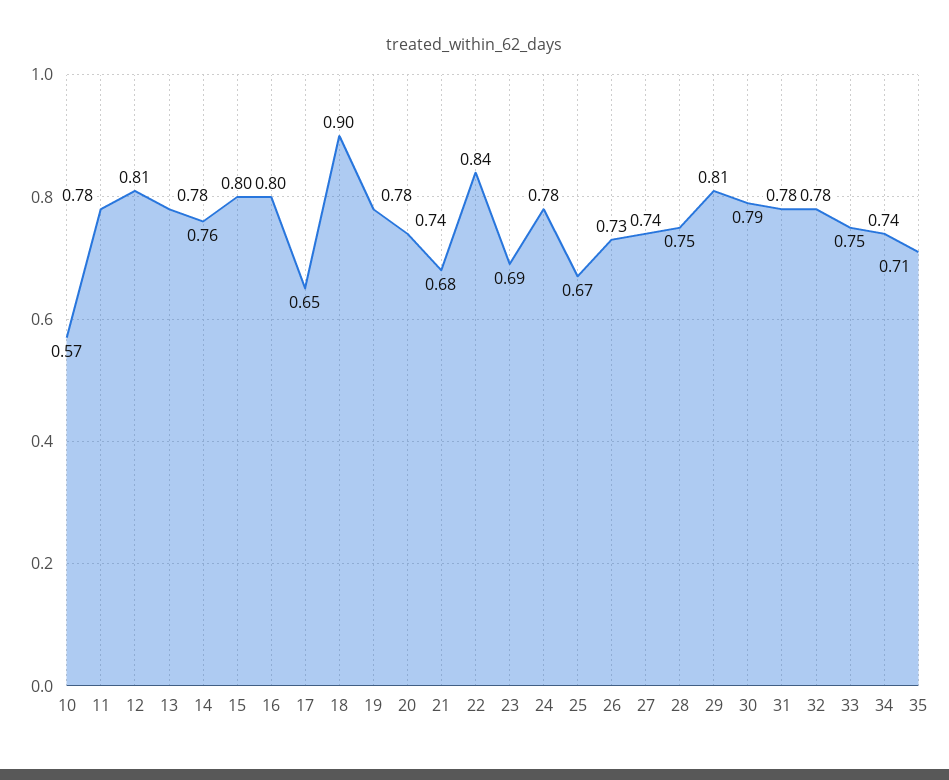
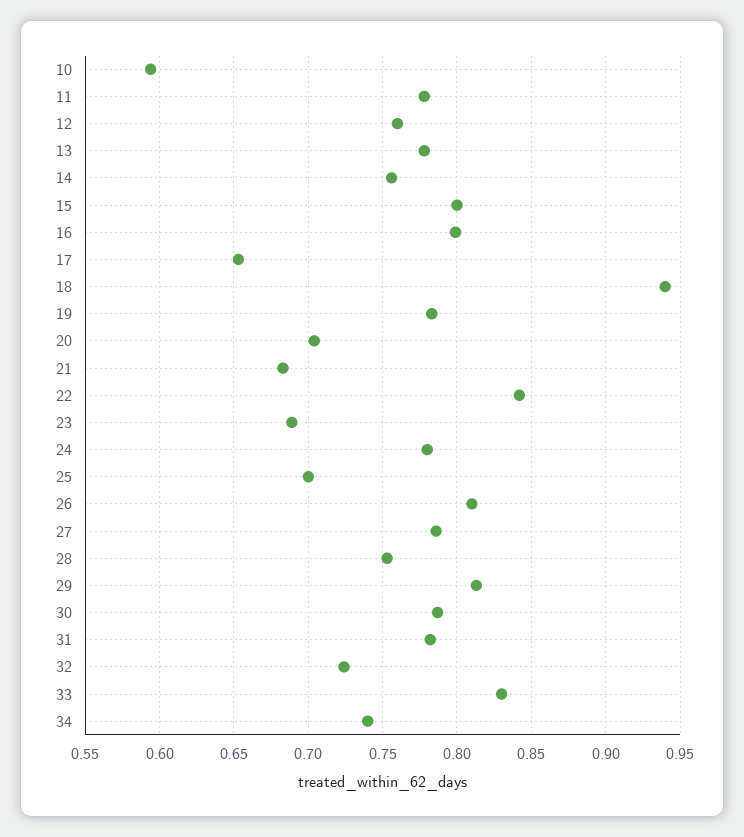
10: 0.57 -> 0.595
12: 0.81 -> 0.76
18: 0.9 -> 0.94
20: 0.74 -> 0.705
25: 0.67 -> 0.7
26: 0.73 -> 0.81
27: 0.74 -> 0.785
32: 0.78 -> 0.725
33: 0.75 -> 0.83
35: 0.71 -> none

